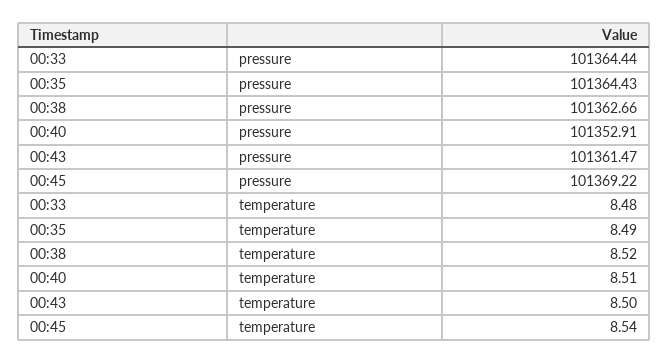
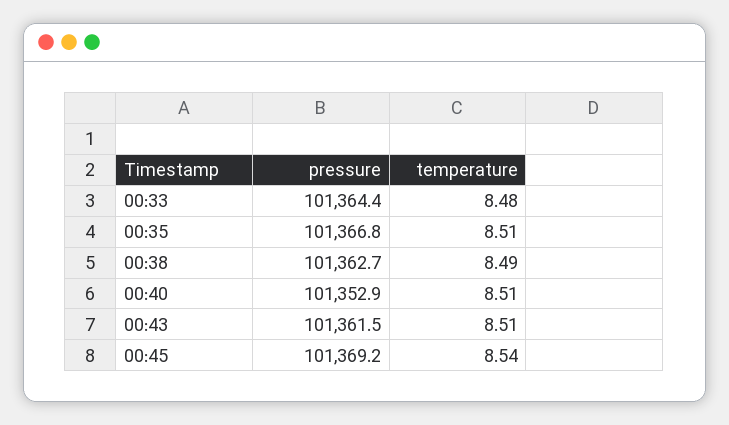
00:35, pressure: 101364.43 -> 101366.8
00:35, temperature: 8.49 -> 8.51
00:38, temperature: 8.52 -> 8.49
00:43, temperature: 8.5 -> 8.51

